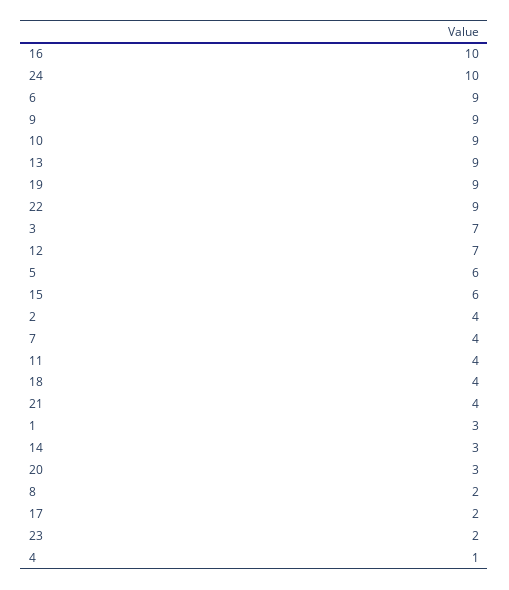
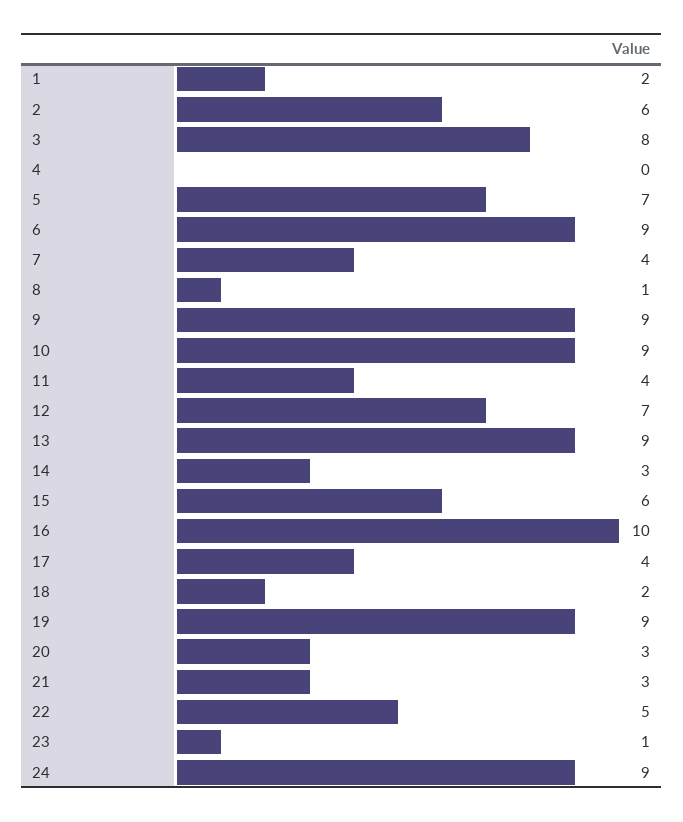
24: 10 -> 9
22: 9 -> 5
3: 7 -> 8
5: 6 -> 7
2: 4 -> 6
18: 4 -> 2
21: 4 -> 3
1: 3 -> 2
8: 2 -> 1
17: 2 -> 4
23: 2 -> 1
4: 1 -> 0

